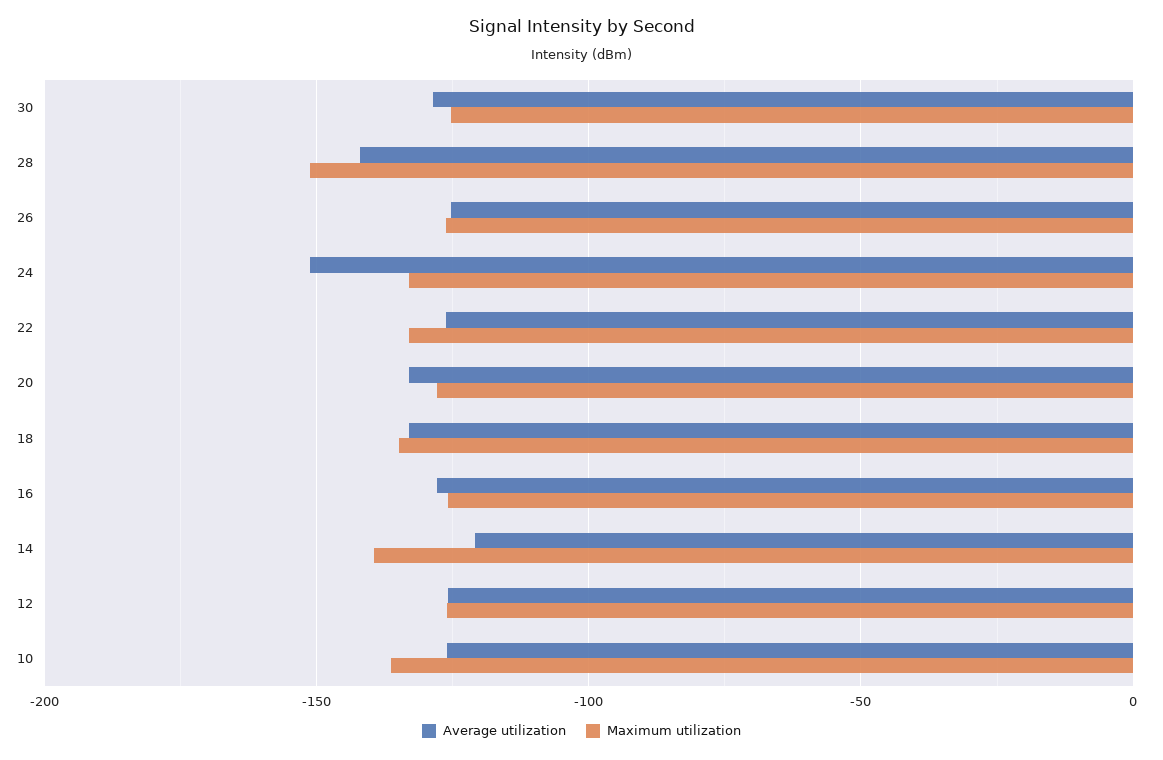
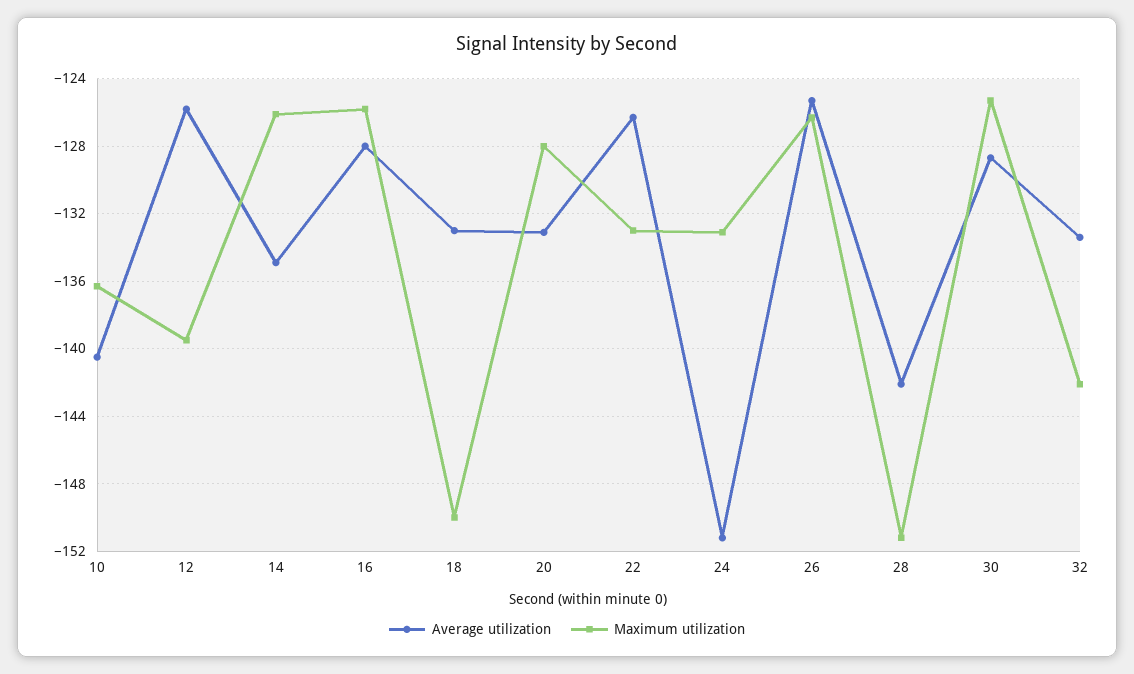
Maximum utilization, 18: -135 -> -150
Average utilization, 14: -120 -> -135
Maximum utilization, 14: -140 -> -126
Maximum utilization, 12: -125 -> -139.5
Average utilization, 10: -125 -> -140.5
Average utilization, 32: none -> -133.5
Maximum utilization, 32: none -> -142

